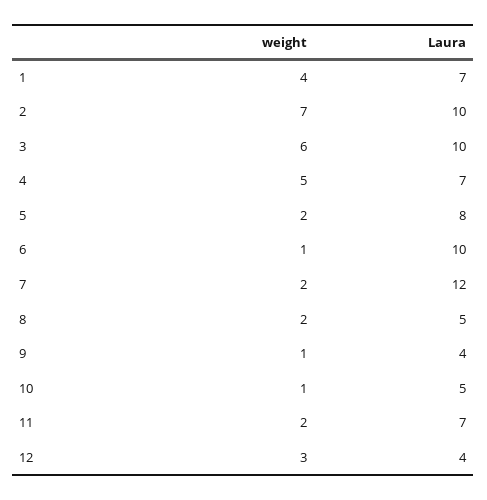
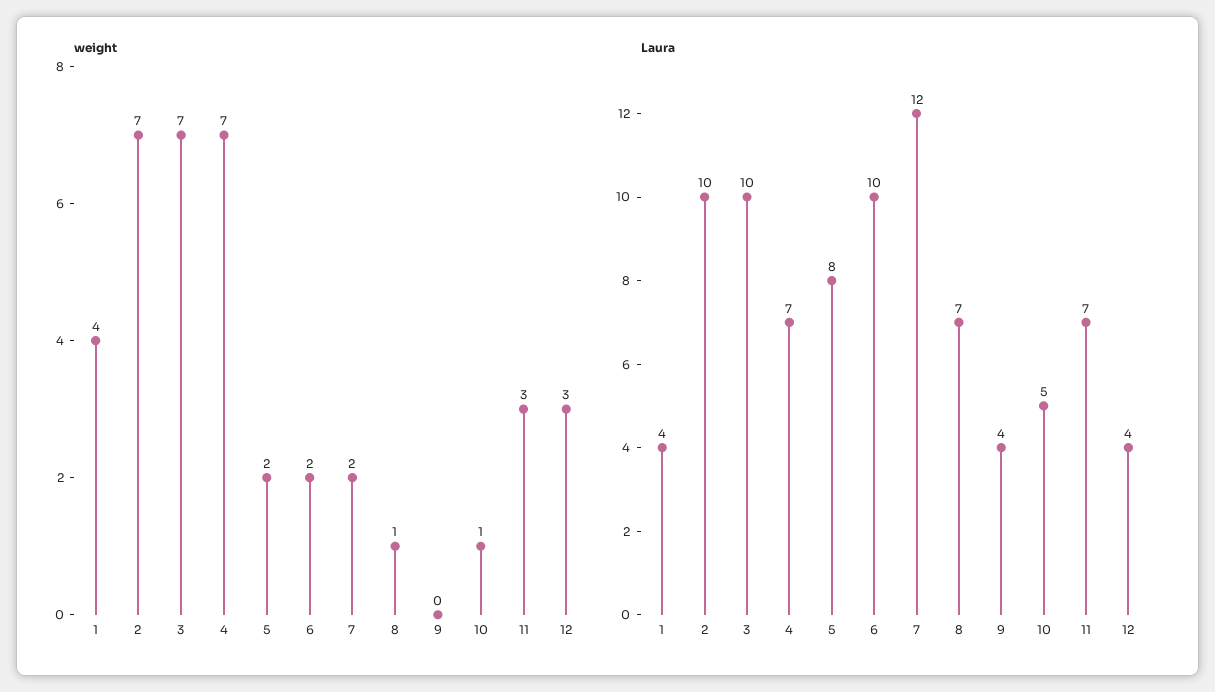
Laura, 1: 7 -> 4
weight, 3: 6 -> 7
weight, 4: 5 -> 7
weight, 6: 1 -> 2
weight, 8: 2 -> 1
Laura, 8: 5 -> 7
weight, 9: 1 -> 0
weight, 11: 2 -> 3

